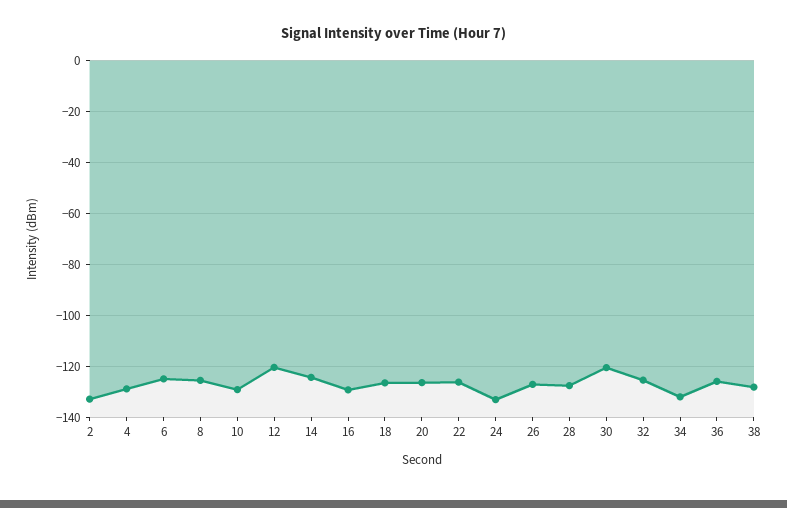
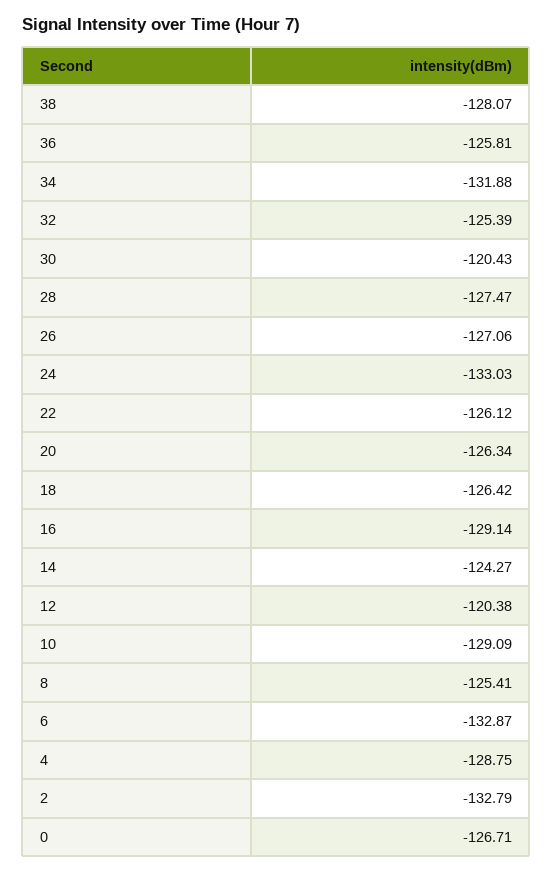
6: -125 -> -132.87
0: none -> -126.71

